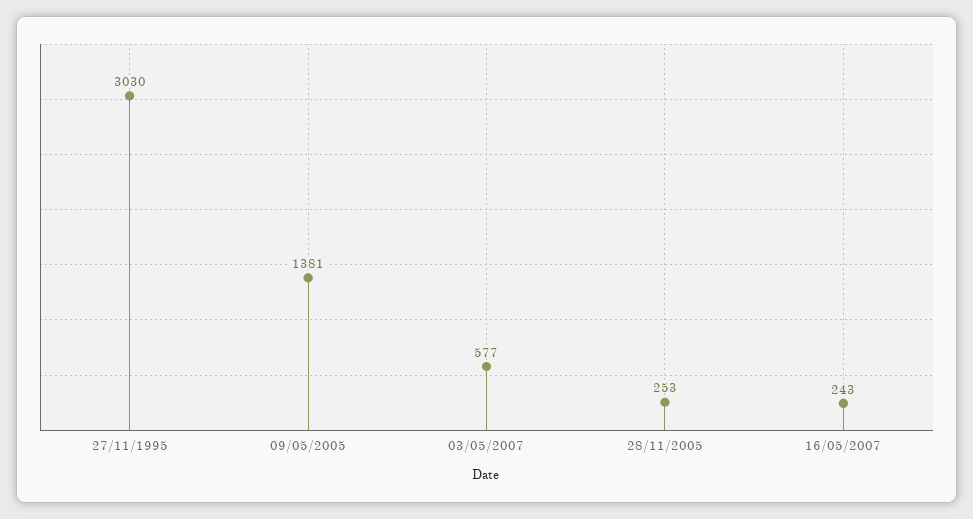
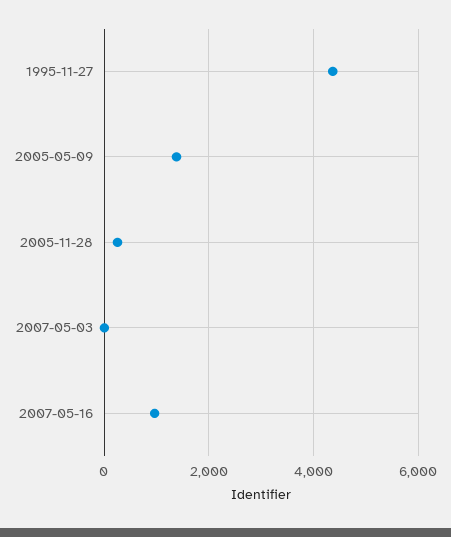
27/11/1995: 3030 -> 4400
03/05/2007: 577 -> 0
16/05/2007: 243 -> 1000

